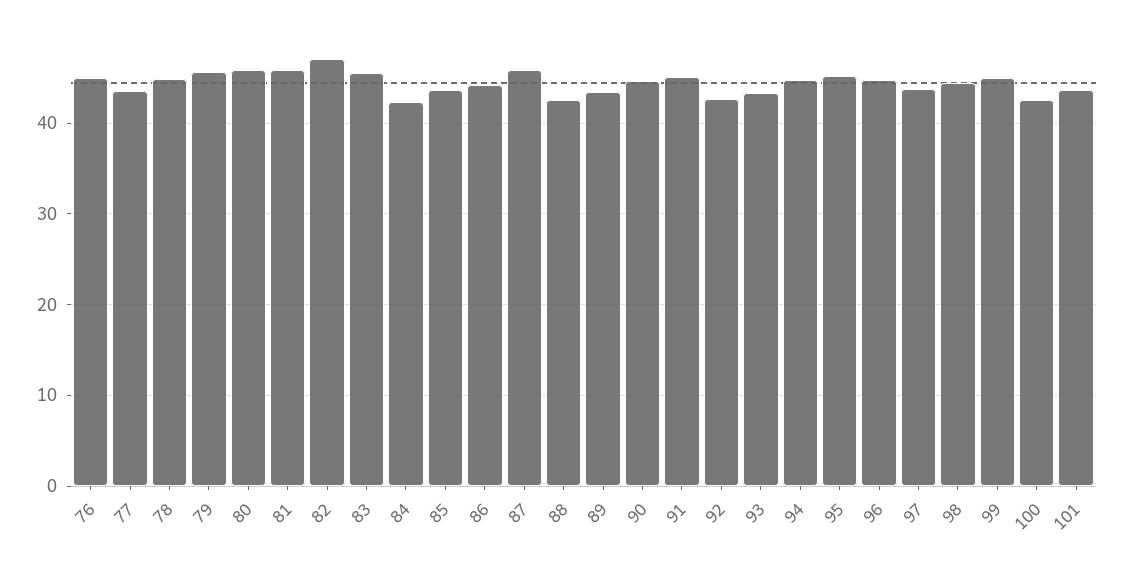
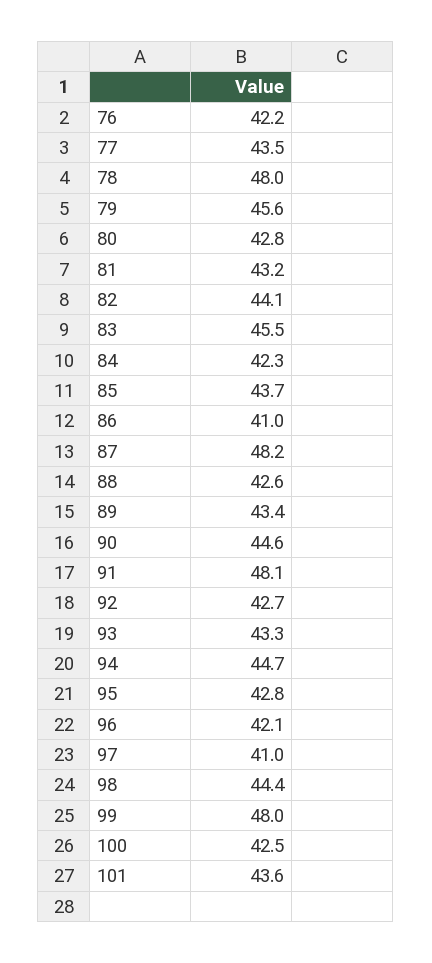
76: 45 -> 42.2
78: 45 -> 48
80: 46 -> 42.8
81: 46 -> 43.2
82: 47 -> 44.1
86: 44 -> 41
87: 46 -> 48.2
91: 45 -> 48.1
95: 45 -> 42.8
96: 45 -> 42.1
97: 44 -> 41
99: 45 -> 48

